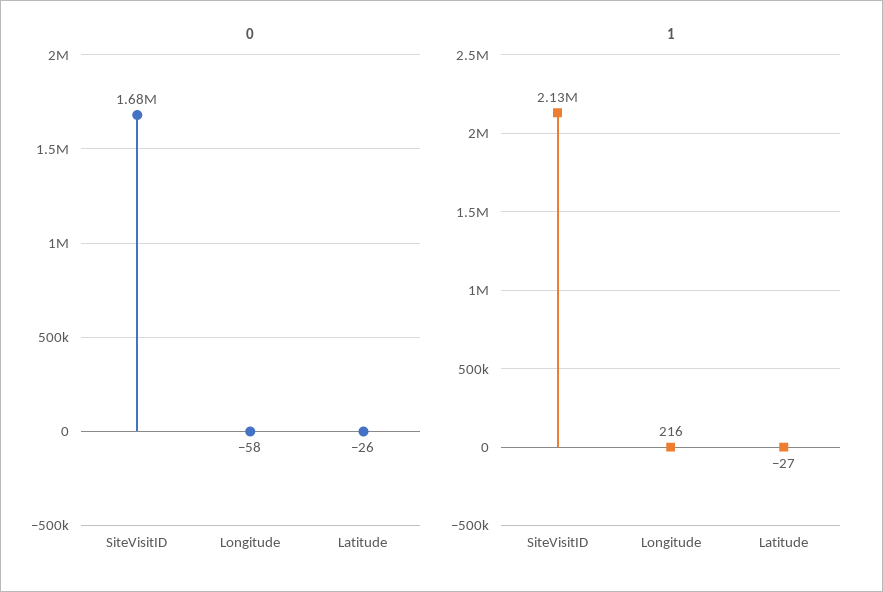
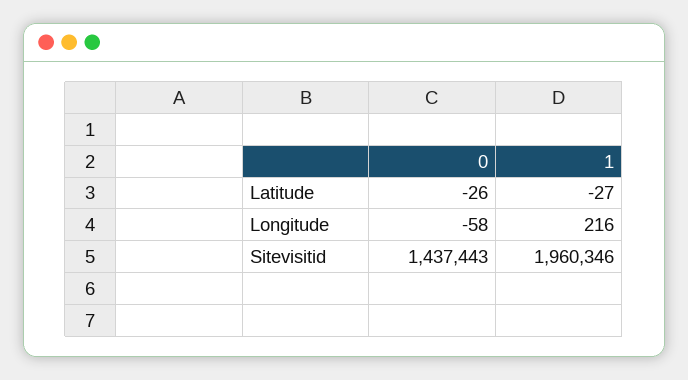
0, SiteVisitID: 1680000 -> 1437443
1, SiteVisitID: 2130000 -> 1960346

